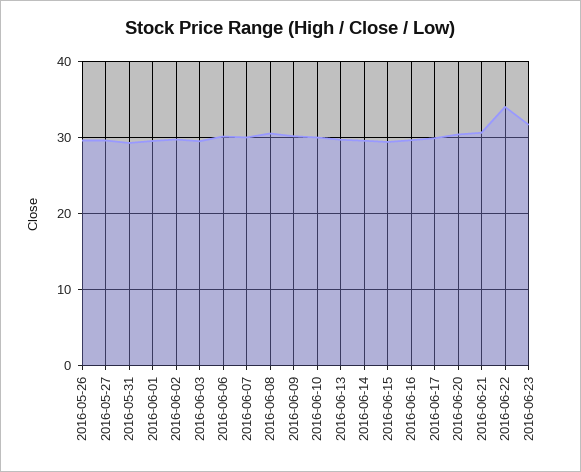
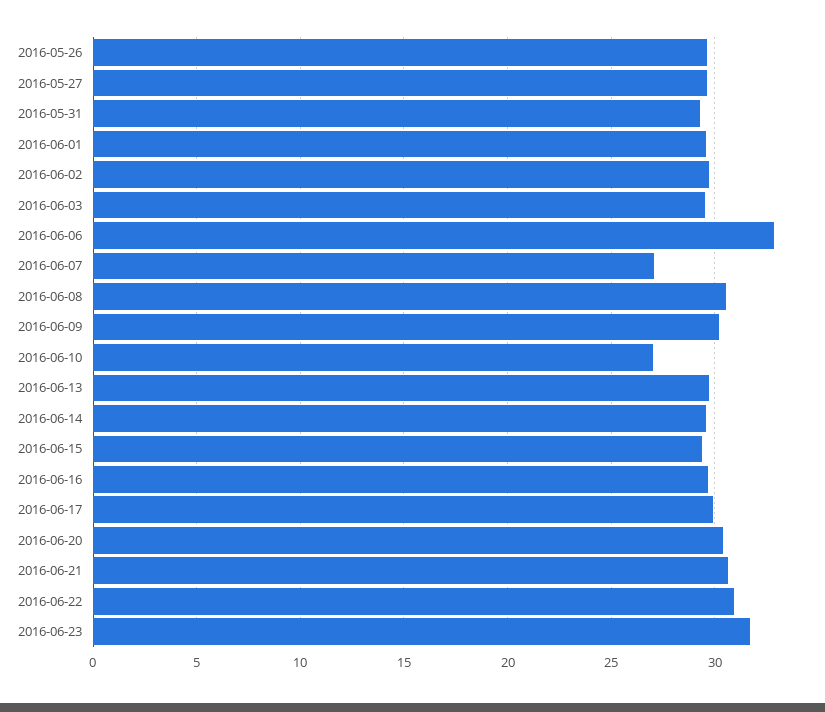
2016-06-06: 30 -> 33
2016-06-07: 30 -> 27
2016-06-10: 30 -> 27
2016-06-22: 34 -> 31

